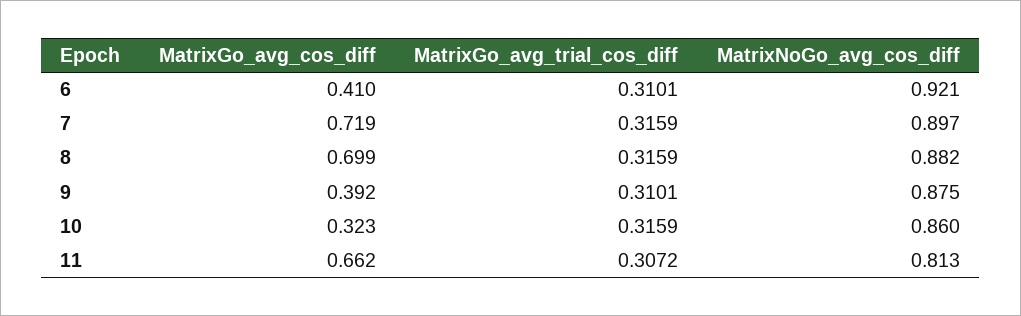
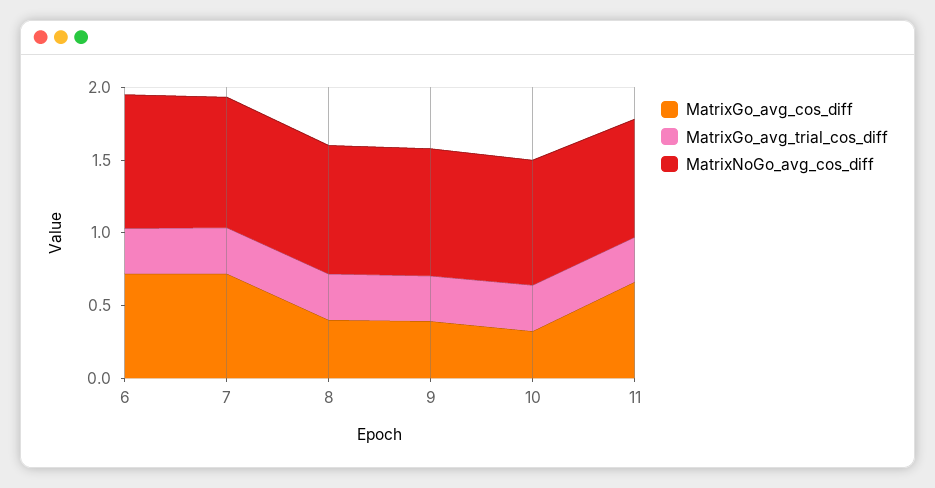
MatrixGo_avg_cos_diff, 6: 0.41 -> 0.7
MatrixGo_avg_cos_diff, 8: 0.699 -> 0.4

